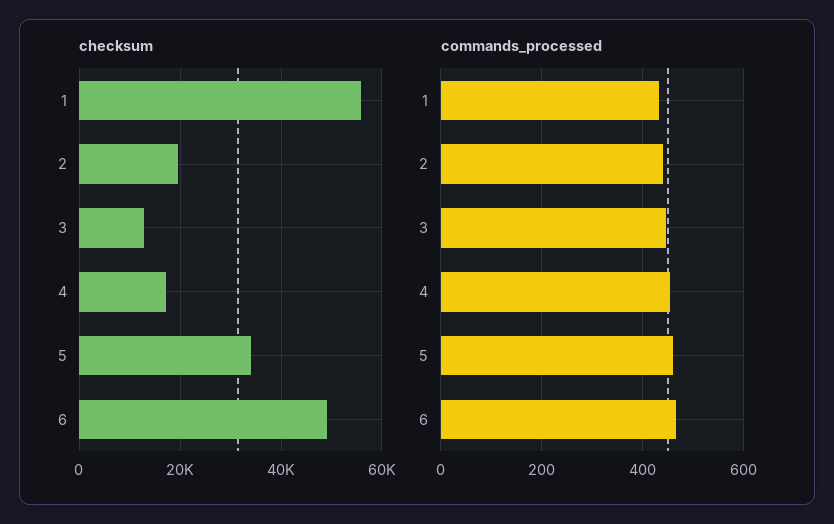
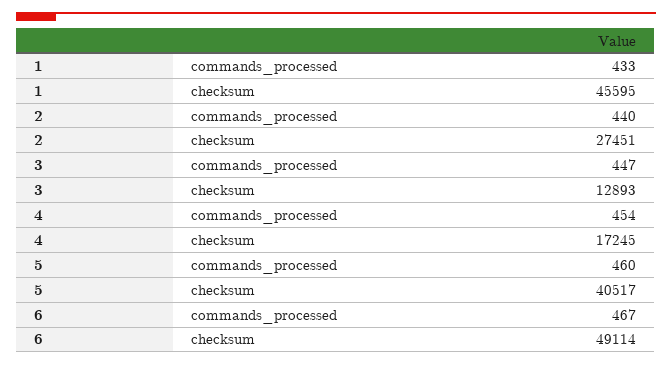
checksum, 1: 56000 -> 45595
checksum, 2: 20000 -> 27451
checksum, 5: 34000 -> 40517

